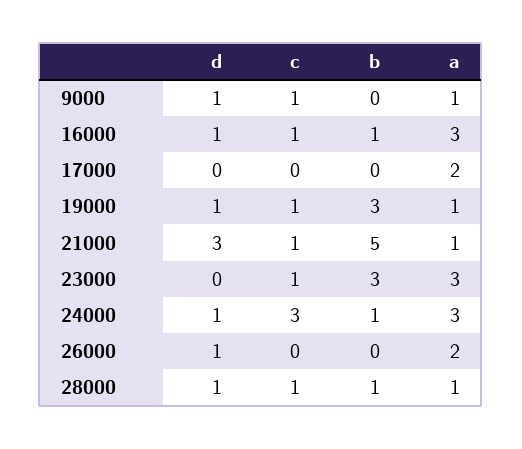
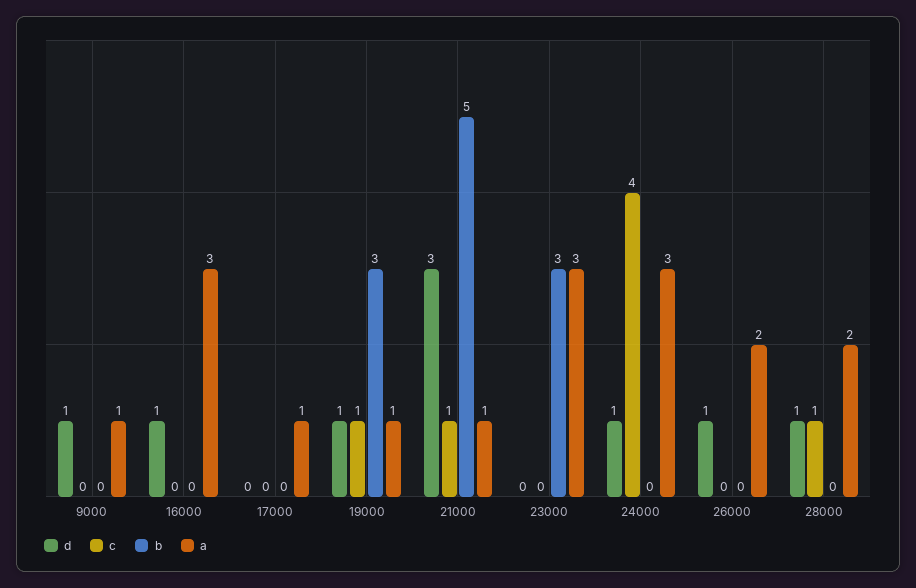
c, 9000: 1 -> 0
c, 16000: 1 -> 0
b, 16000: 1 -> 0
a, 17000: 2 -> 1
c, 23000: 1 -> 0
c, 24000: 3 -> 4
b, 24000: 1 -> 0
b, 28000: 1 -> 0
a, 28000: 1 -> 2

